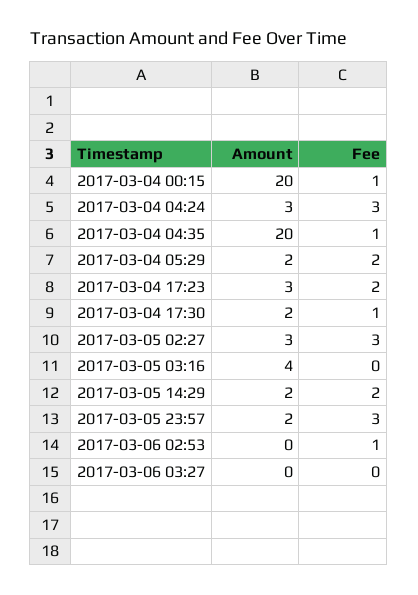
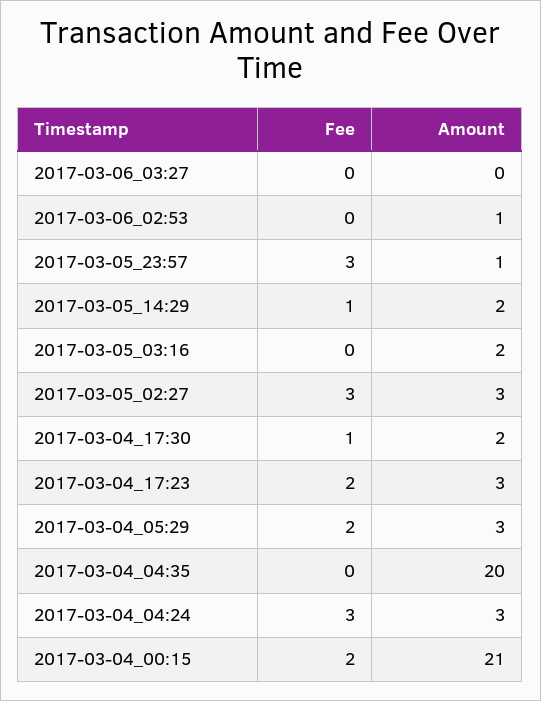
Amount, 2017-03-04 00:15: 20 -> 21
Fee, 2017-03-04 00:15: 1 -> 2
Fee, 2017-03-04 04:35: 1 -> 0
Amount, 2017-03-04 05:29: 2 -> 3
Amount, 2017-03-05 03:16: 4 -> 2
Fee, 2017-03-05 14:29: 2 -> 1
Amount, 2017-03-05 23:57: 2 -> 1
Amount, 2017-03-06 02:53: 0 -> 1
Fee, 2017-03-06 02:53: 1 -> 0

